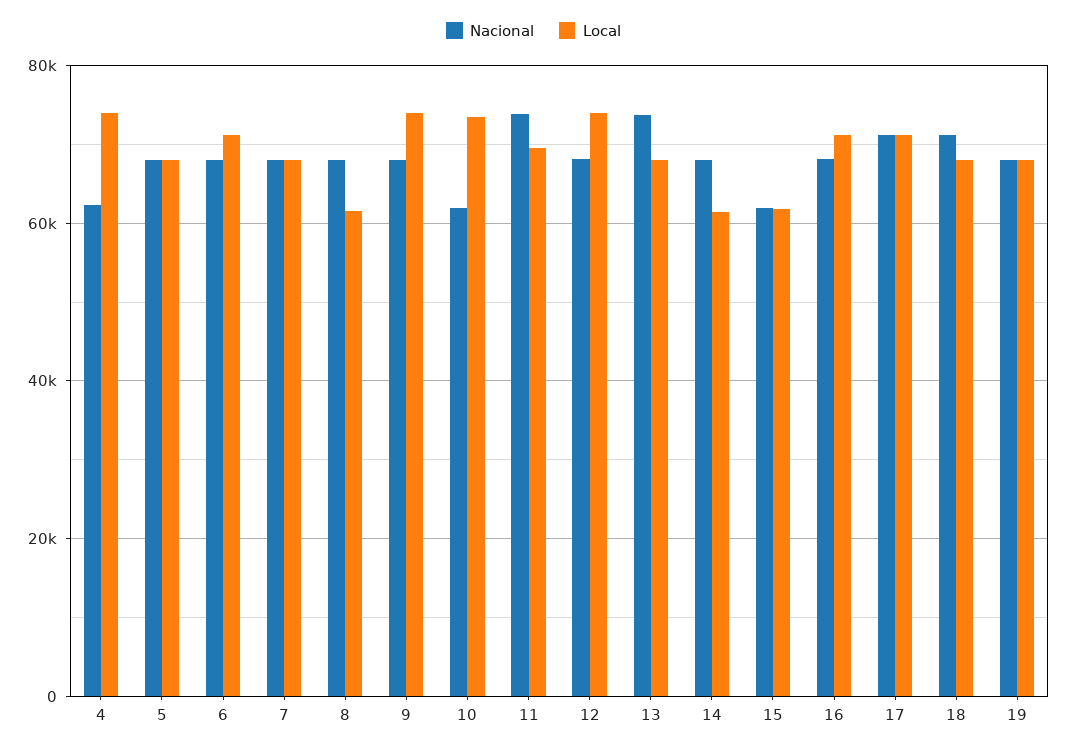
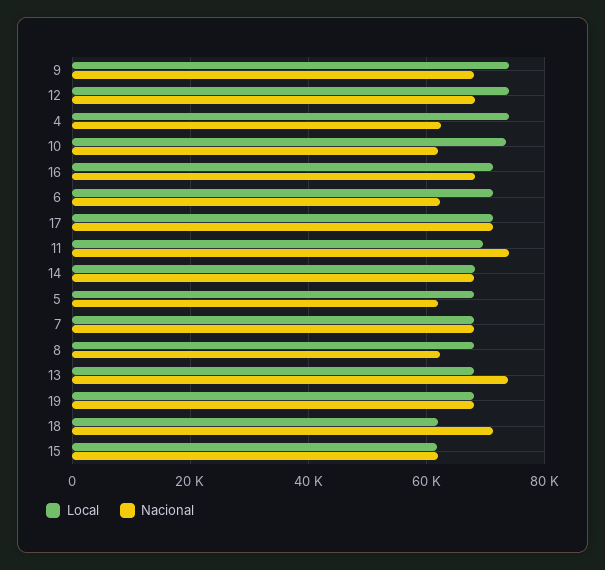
Nacional, 5: 68000 -> 62000
Nacional, 6: 68000 -> 62000
Nacional, 8: 68000 -> 62000
Local, 8: 62000 -> 68000
Local, 14: 62000 -> 68000
Local, 18: 68000 -> 62000

